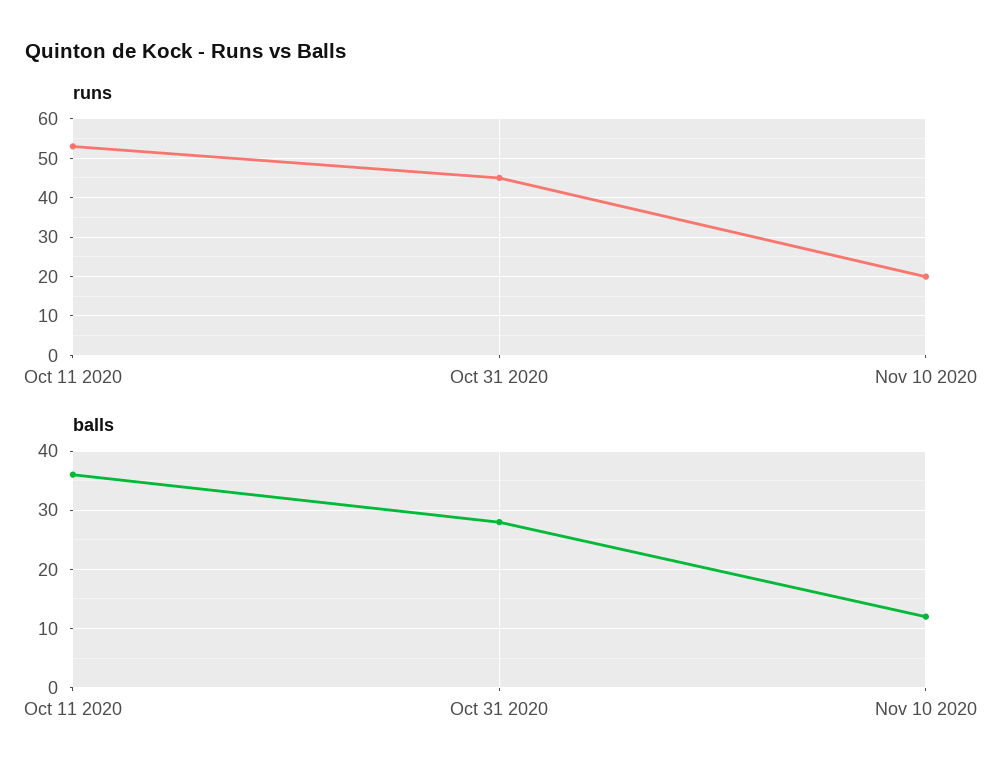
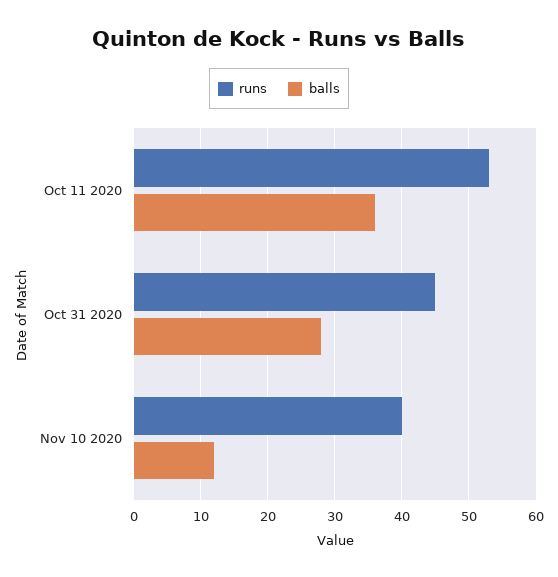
runs, Nov 10 2020: 20 -> 40

